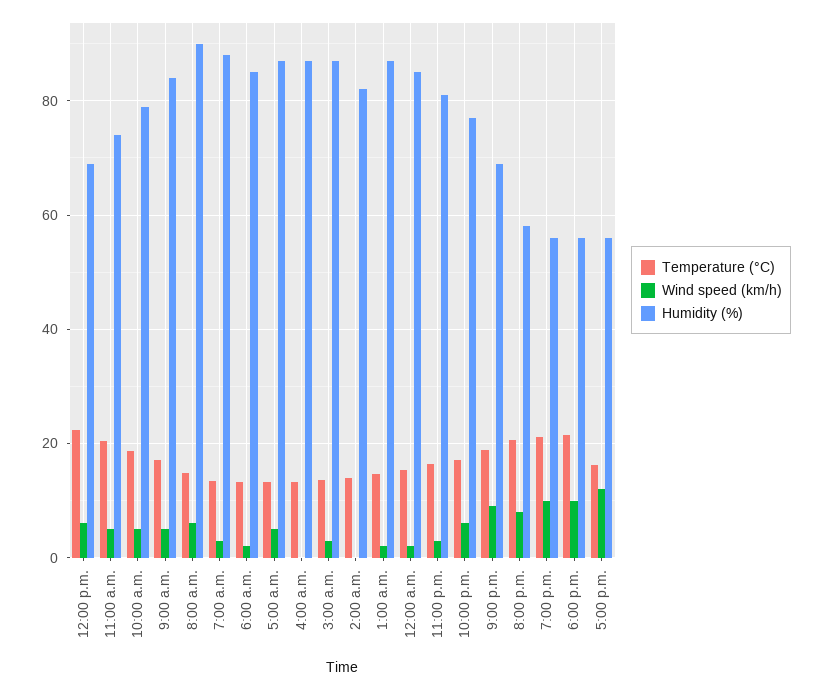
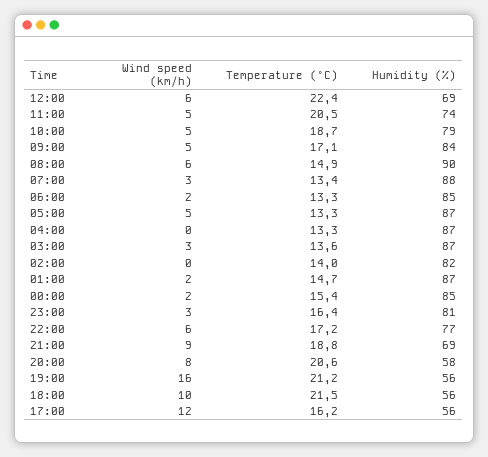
Wind speed (km/h), 7:00 p.m.: 10 -> 16

